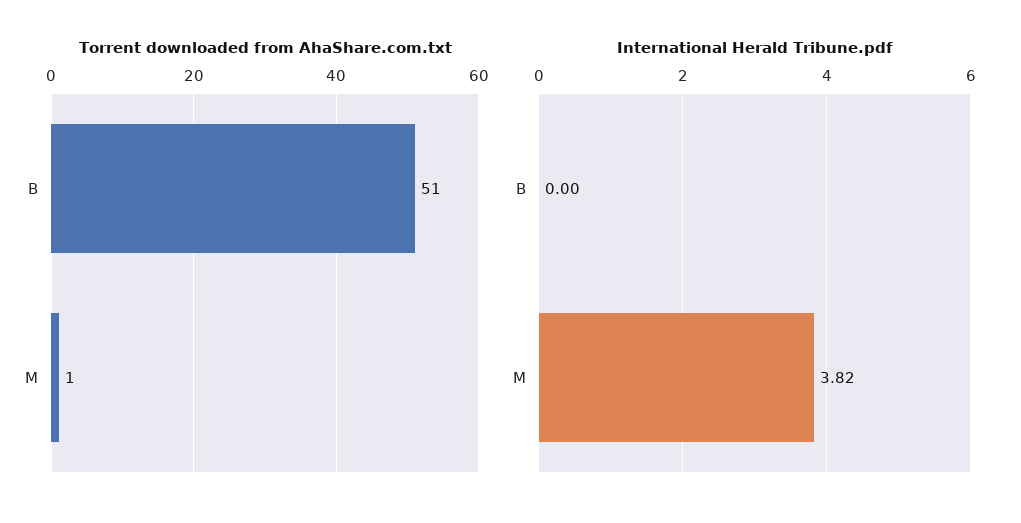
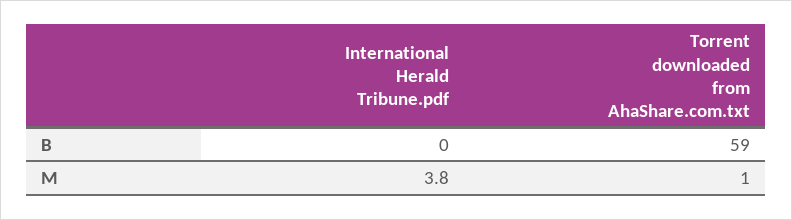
Torrent downloaded from AhaShare.com.txt, B: 51 -> 59

